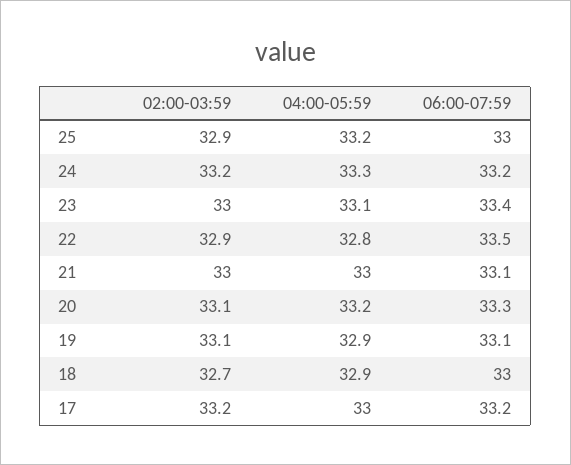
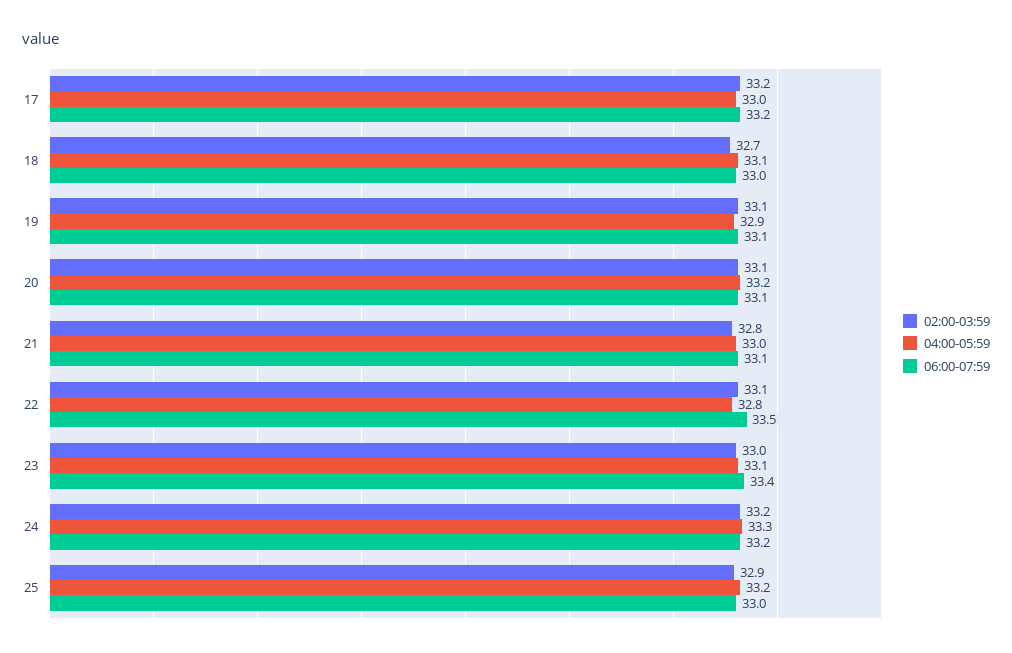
02:00-03:59, 22: 32.9 -> 33.1
02:00-03:59, 21: 33 -> 32.8
06:00-07:59, 20: 33.3 -> 33.1
04:00-05:59, 18: 32.9 -> 33.1

